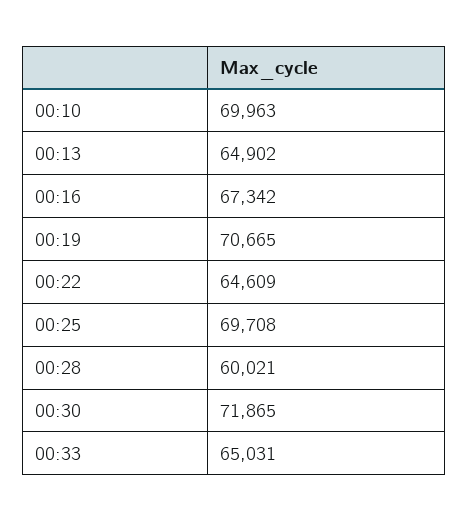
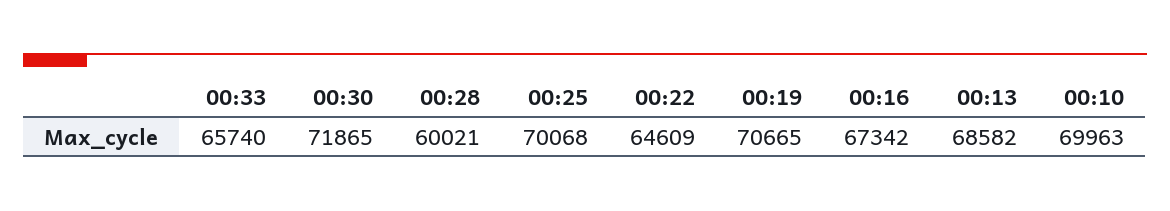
00:13: 64902 -> 68582
00:25: 69708 -> 70068
00:33: 65031 -> 65740

